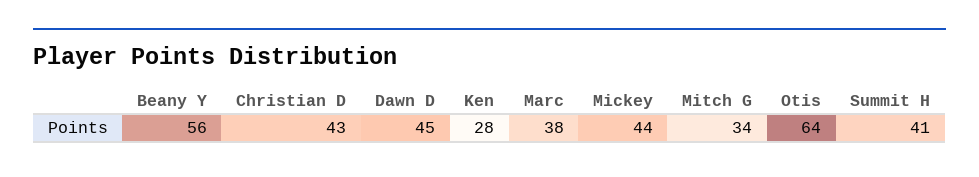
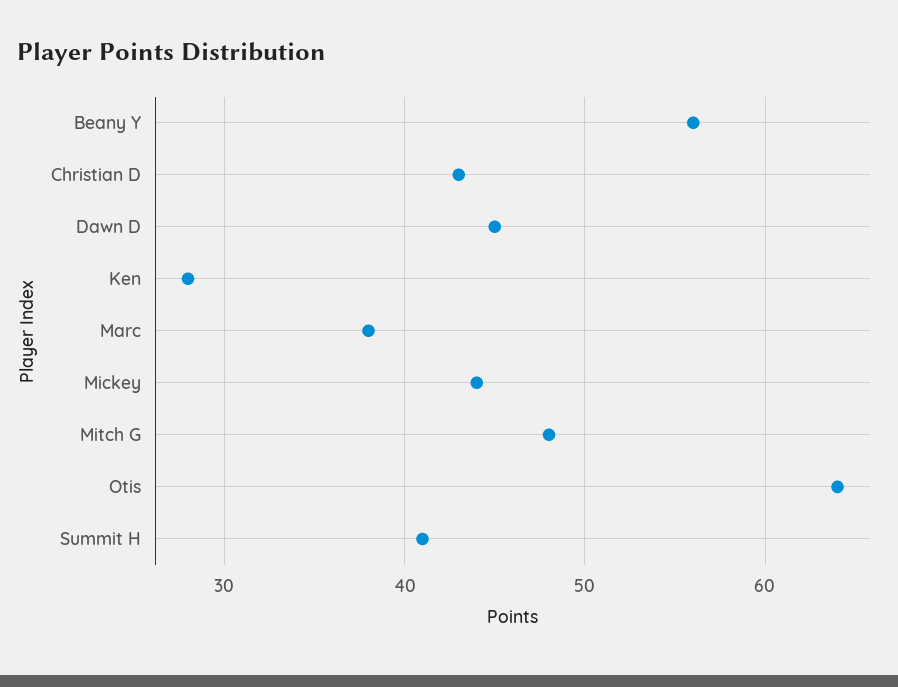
Mitch G: 34 -> 48

